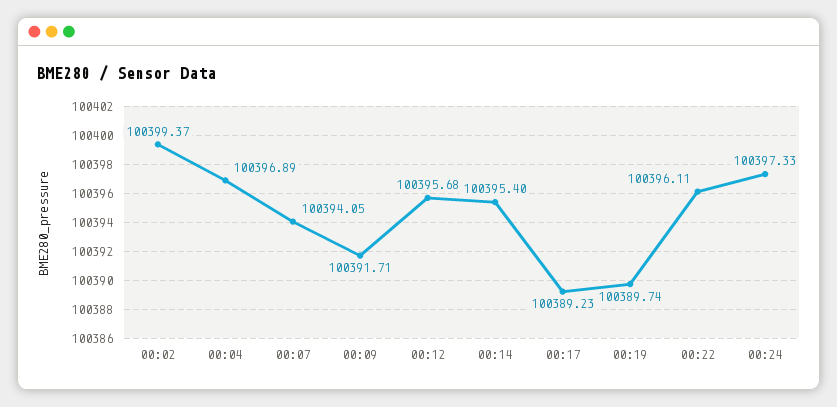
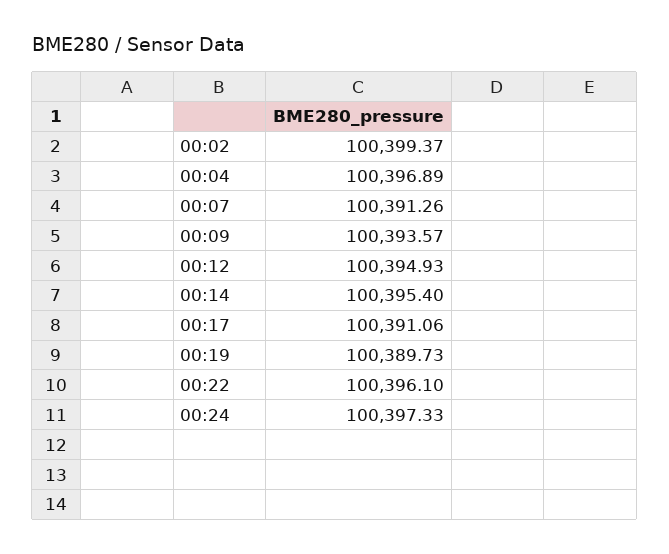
00:07: 100394.05 -> 100391.26
00:09: 100391.71 -> 100393.57
00:12: 100395.68 -> 100394.93
00:17: 100389.23 -> 100391.06
00:19: 100389.74 -> 100389.73
00:22: 100396.11 -> 100396.1

